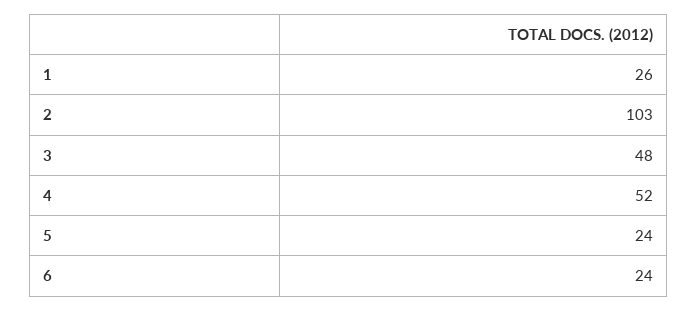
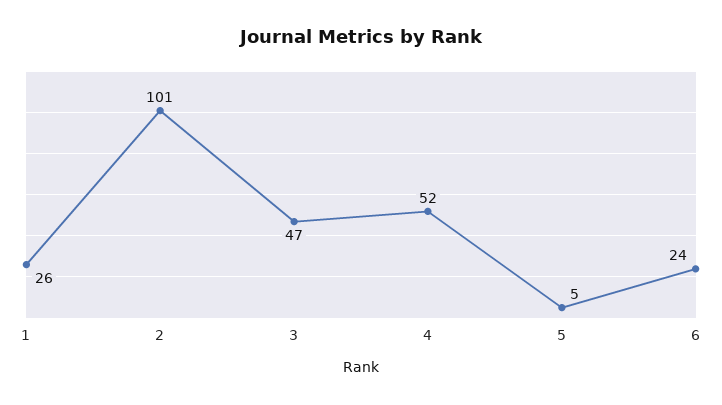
2: 103 -> 101
3: 48 -> 47
5: 24 -> 5

